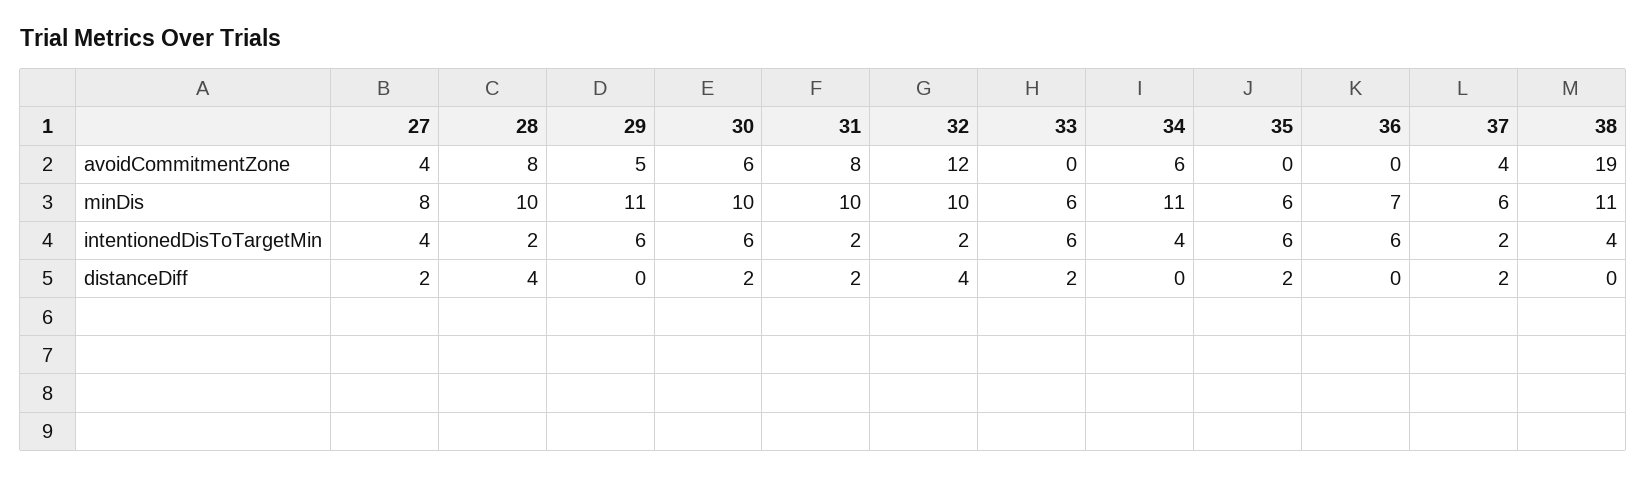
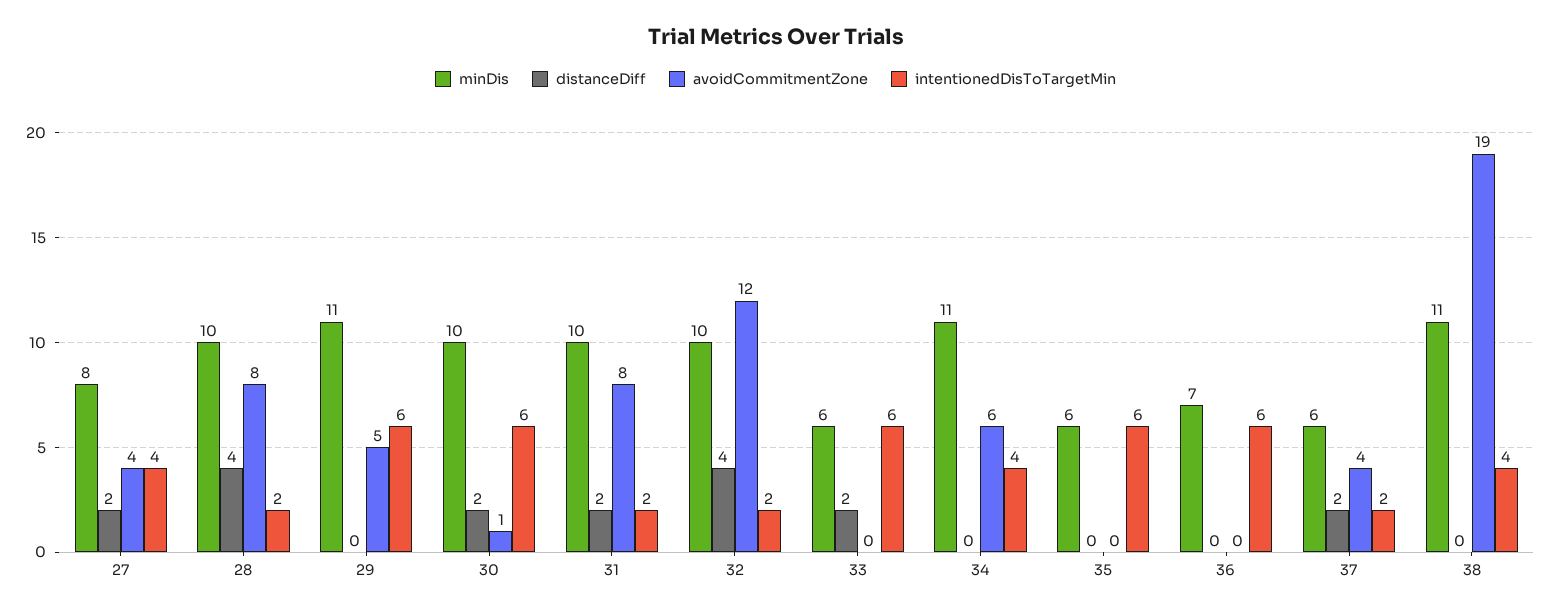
avoidCommitmentZone, 30: 6 -> 1
distanceDiff, 35: 2 -> 0

